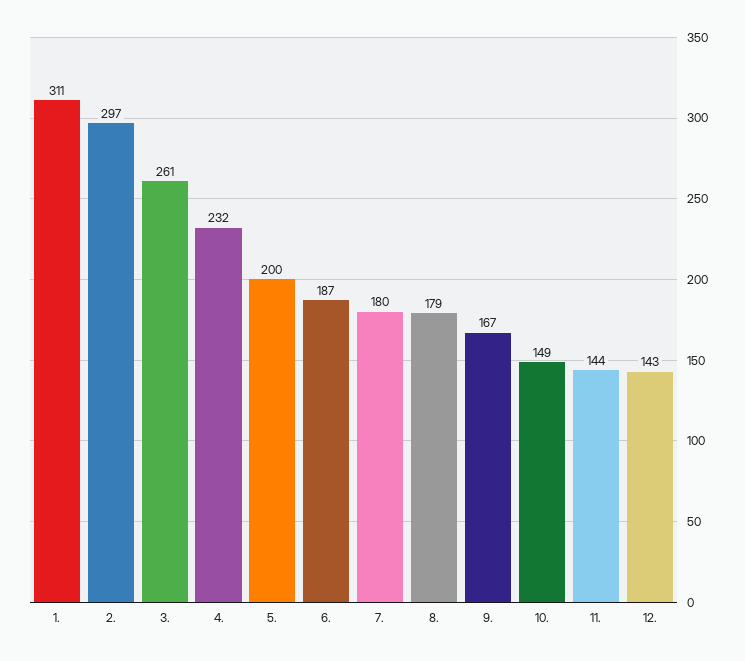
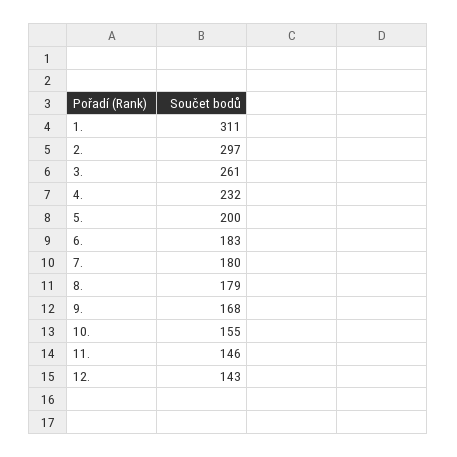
6.: 187 -> 183
9.: 167 -> 168
10.: 149 -> 155
11.: 144 -> 146

